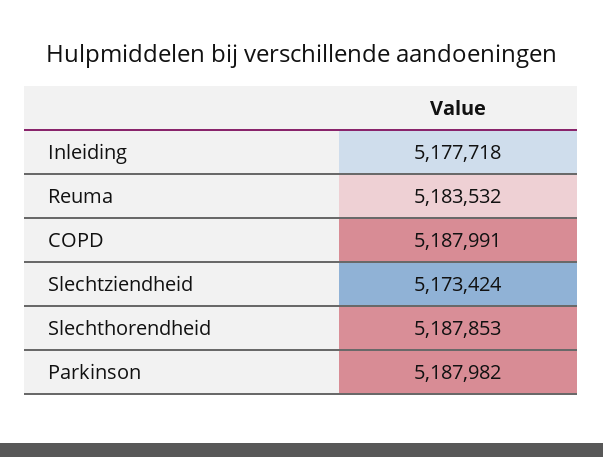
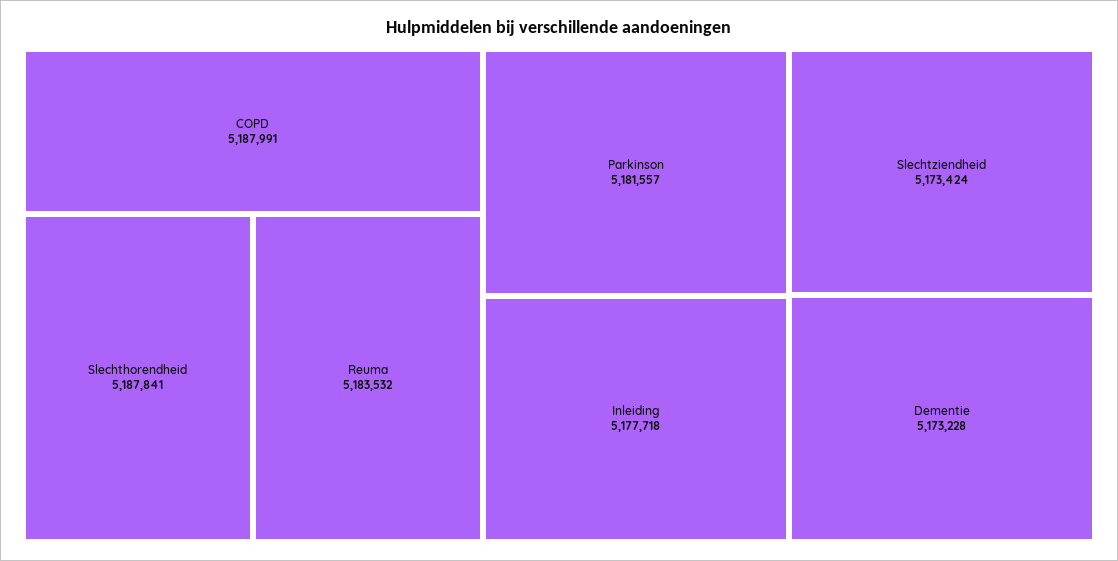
Slechthorendheid: 5187853 -> 5187841
Parkinson: 5187982 -> 5181557
Dementie: none -> 5173228

